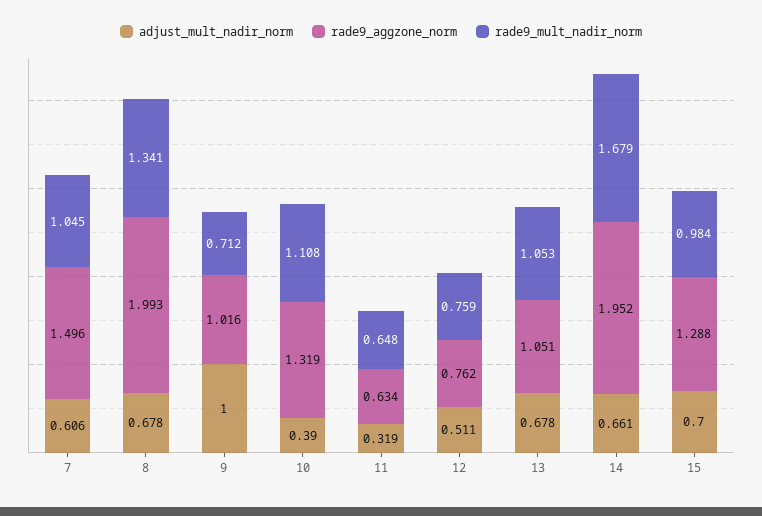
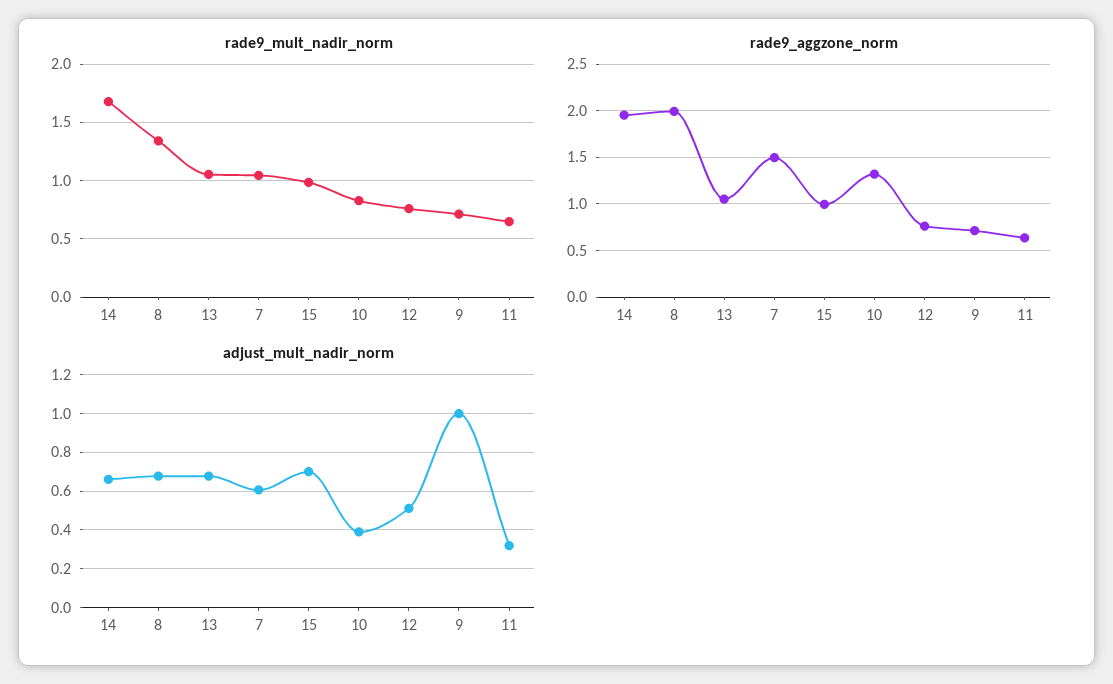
rade9_aggzone_norm, 9: 1.016 -> 0.7
rade9_mult_nadir_norm, 10: 1.108 -> 0.8
rade9_aggzone_norm, 15: 1.288 -> 1

